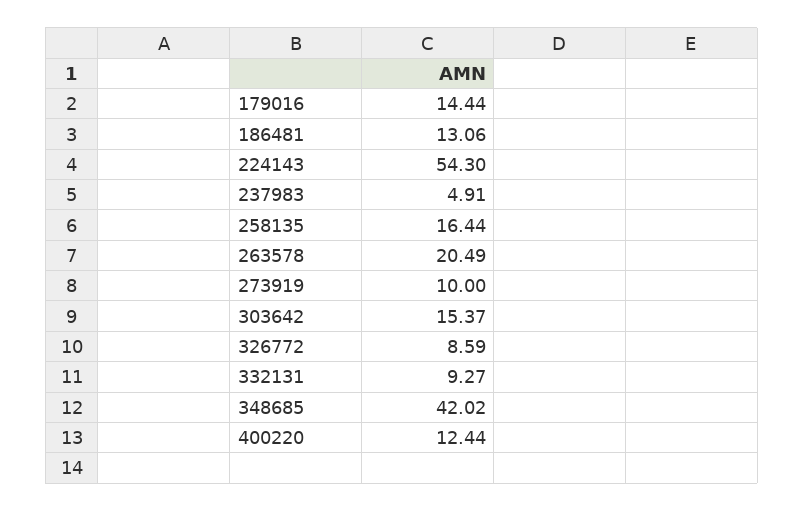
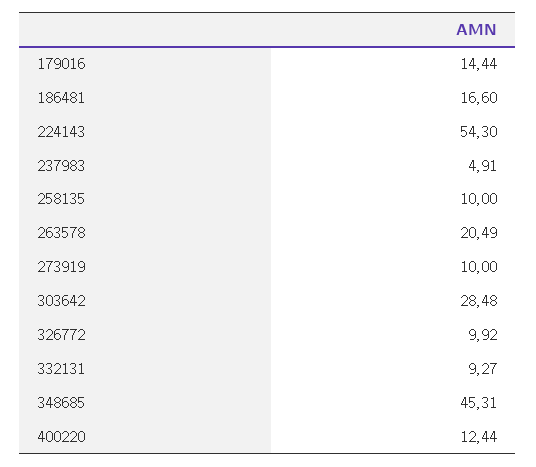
186481: 13.06 -> 16.6
258135: 16.44 -> 10
303642: 15.37 -> 28.48
326772: 8.59 -> 9.92
348685: 42.02 -> 45.31

